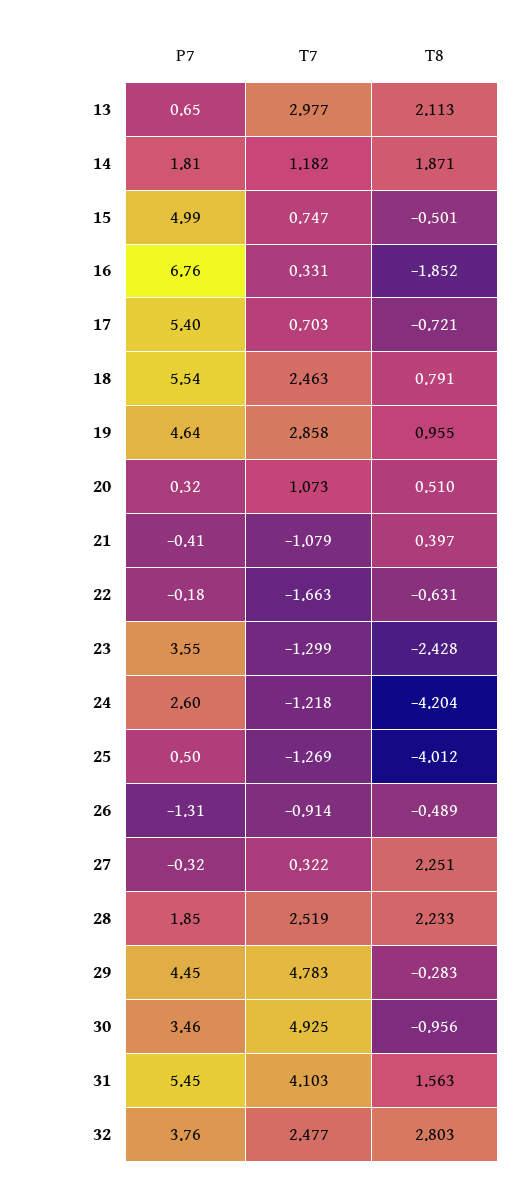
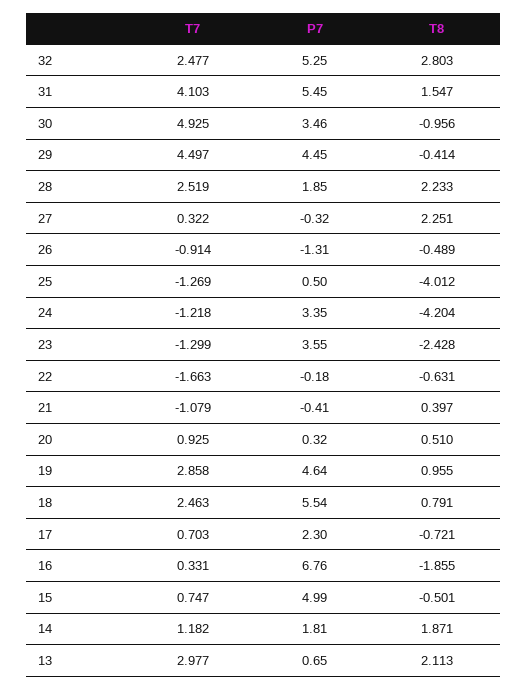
T8, 16: -1.852 -> -1.855
P7, 17: 5.4 -> 2.3
T7, 20: 1.073 -> 0.925
P7, 24: 2.6 -> 3.35
T7, 29: 4.783 -> 4.497
T8, 29: -0.283 -> -0.414
T8, 31: 1.563 -> 1.547
P7, 32: 3.76 -> 5.25

